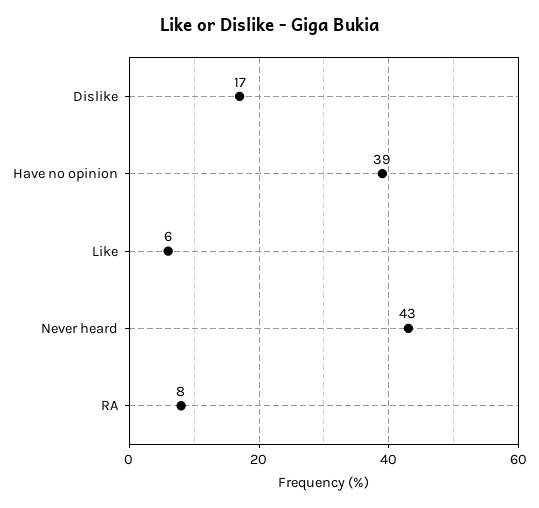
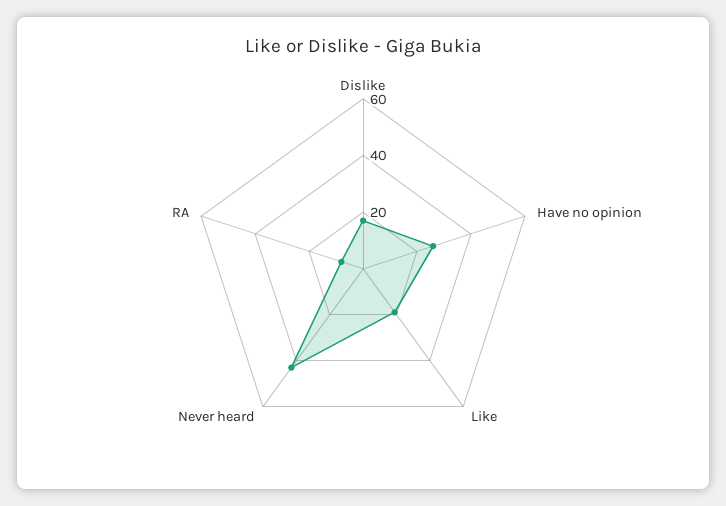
Have no opinion: 39 -> 25
Like: 6 -> 20

